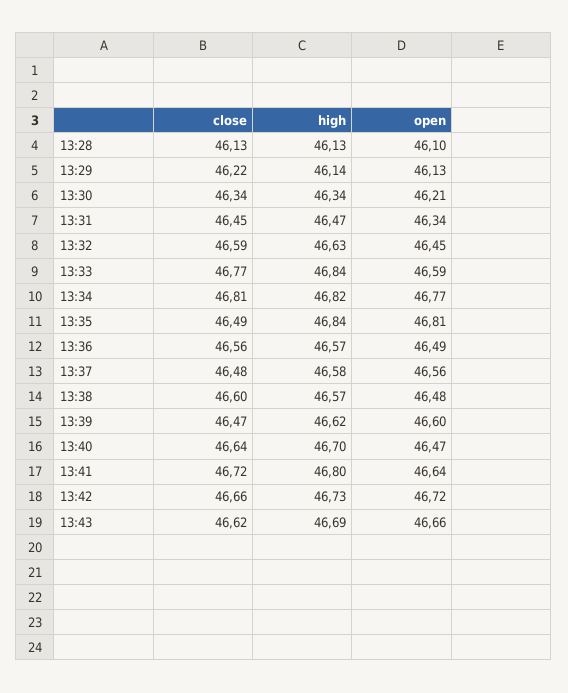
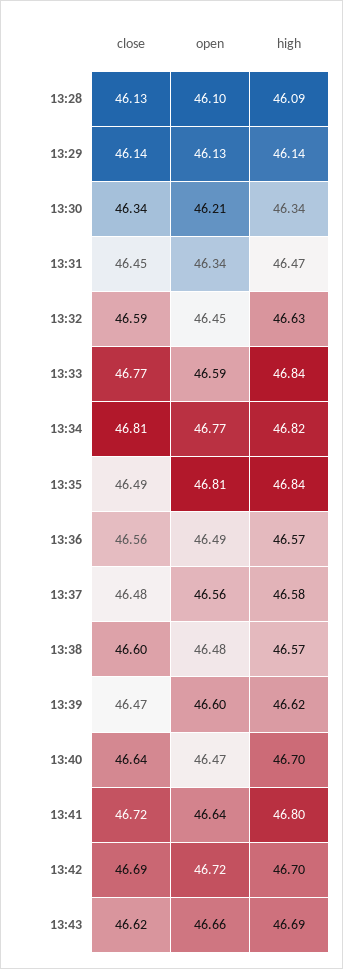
high, 13:28: 46.13 -> 46.09
close, 13:29: 46.22 -> 46.14
close, 13:42: 46.66 -> 46.69
high, 13:42: 46.73 -> 46.7

